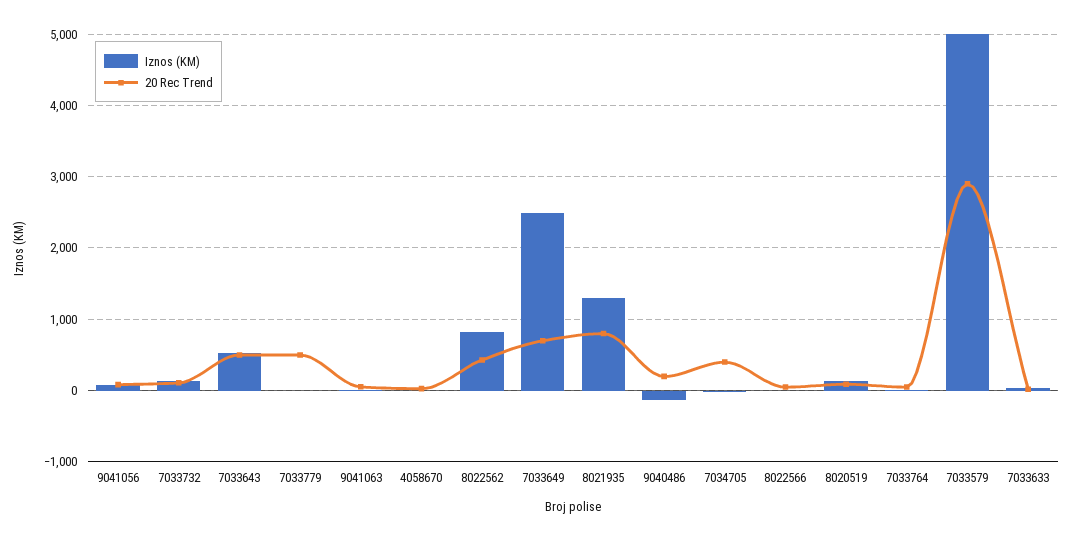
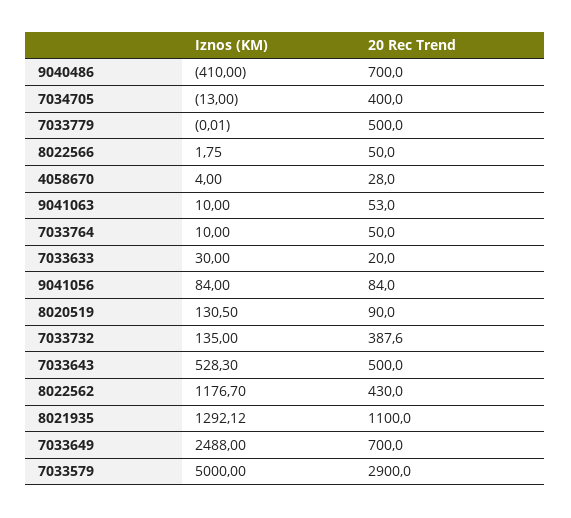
20 Rec Trend, 7033732: 100 -> 387.6
Iznos (KM), 8022562: 800 -> 1176.7
20 Rec Trend, 8021935: 800 -> 1100
Iznos (KM), 9040486: -100 -> -410
20 Rec Trend, 9040486: 200 -> 700

